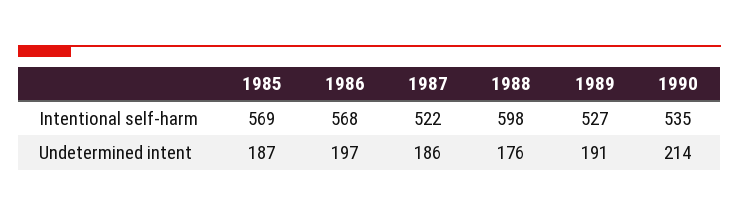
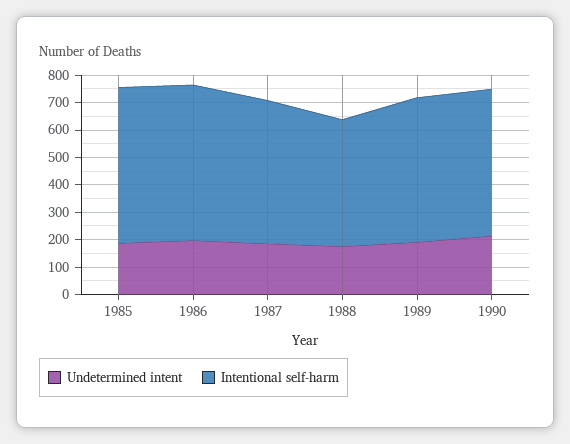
Intentional self-harm, 1988: 598 -> 450

